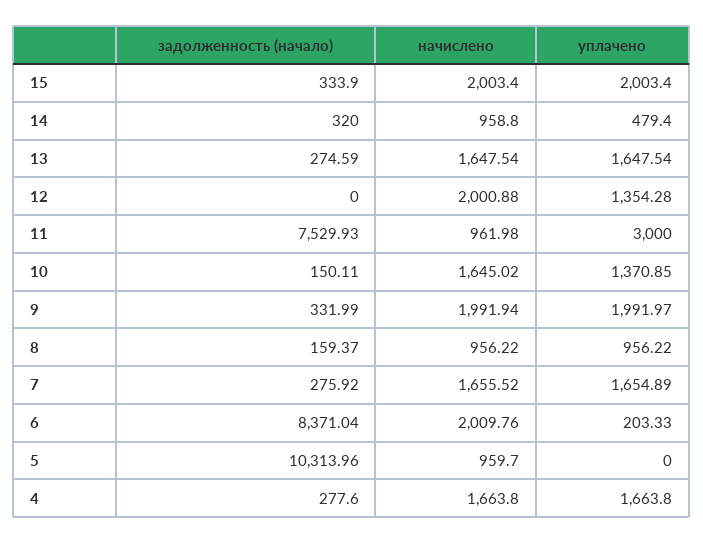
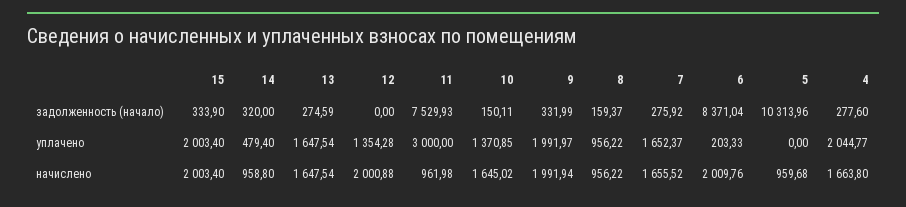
уплачено, 7: 1654.89 -> 1652.37
начислено, 5: 959.7 -> 959.68
уплачено, 4: 1663.8 -> 2044.77

